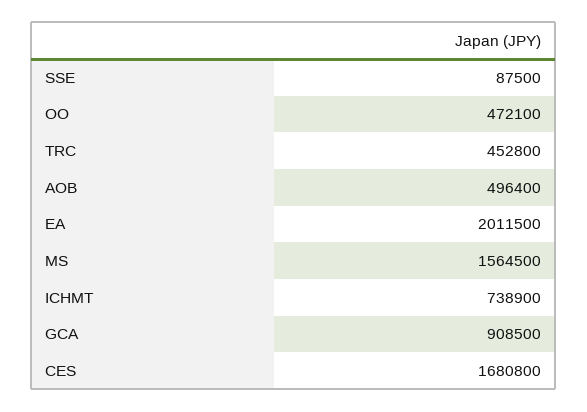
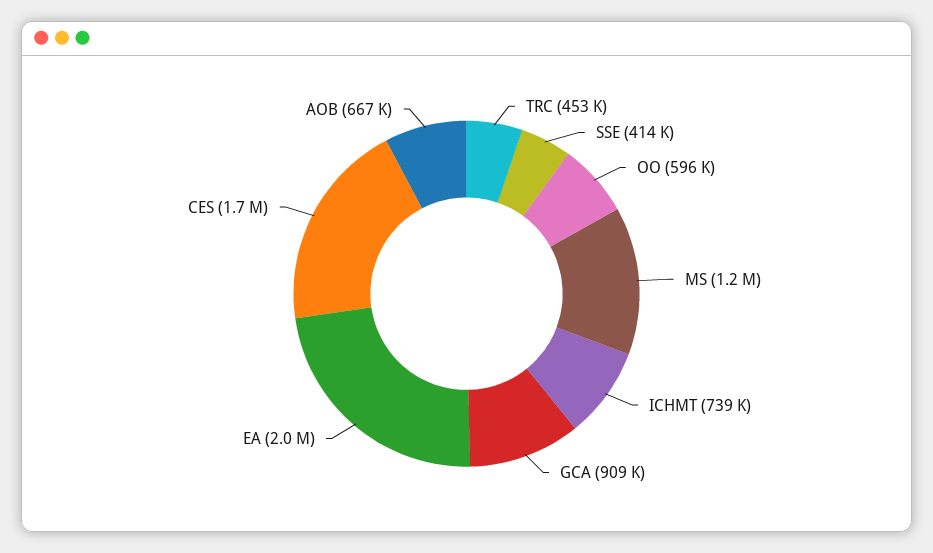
SSE: 87500 -> 414000
OO: 472100 -> 596000
AOB: 496400 -> 667000
MS: 1564500 -> 1200000

